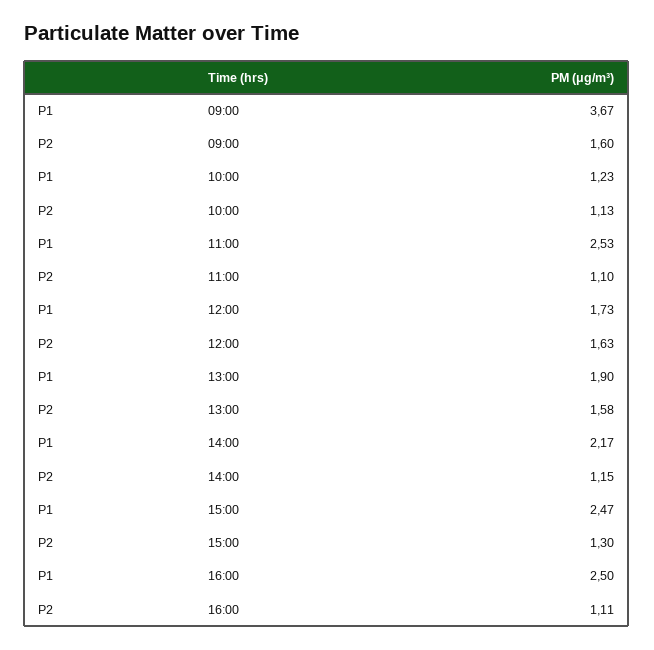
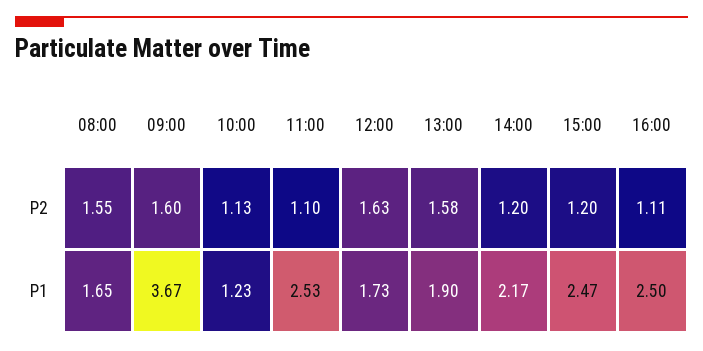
P2, 14:00: 1.15 -> 1.2
P2, 15:00: 1.3 -> 1.2
P2, 08:00: none -> 1.55
P1, 08:00: none -> 1.65

